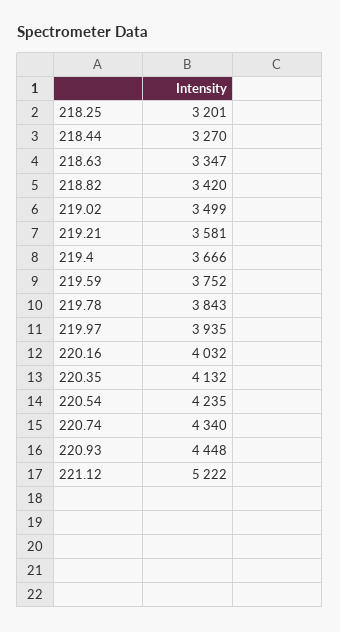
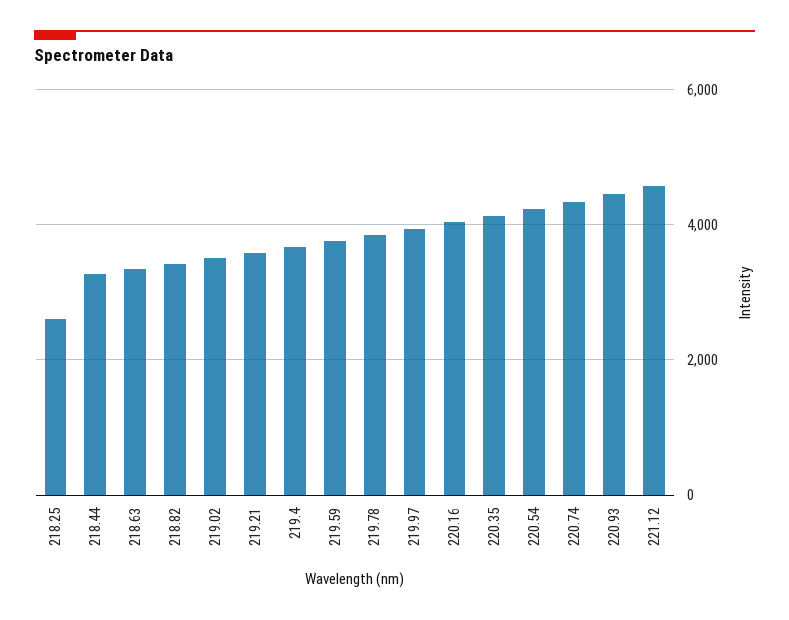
218.25: 3201 -> 2600
221.12: 5222 -> 4600

